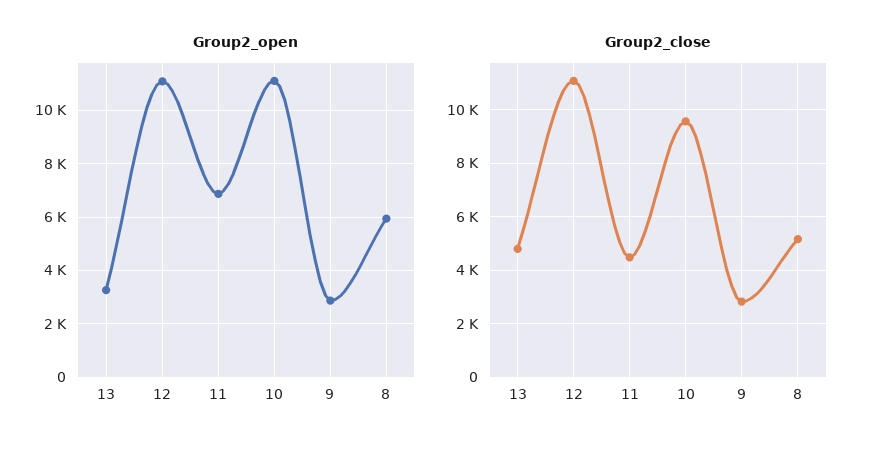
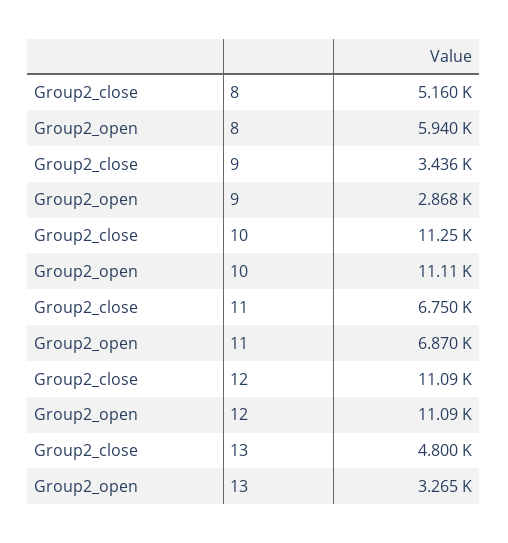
Group2_close, 11: 4500 -> 6750
Group2_close, 10: 9500 -> 11250
Group2_close, 9: 2750 -> 3436

